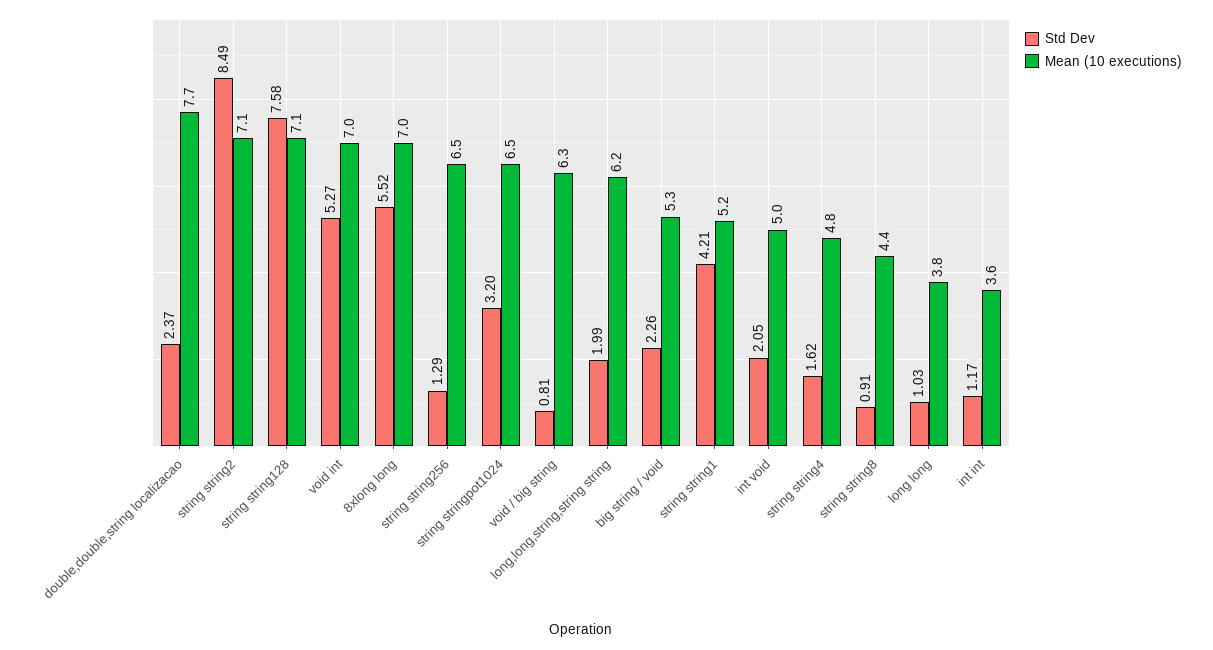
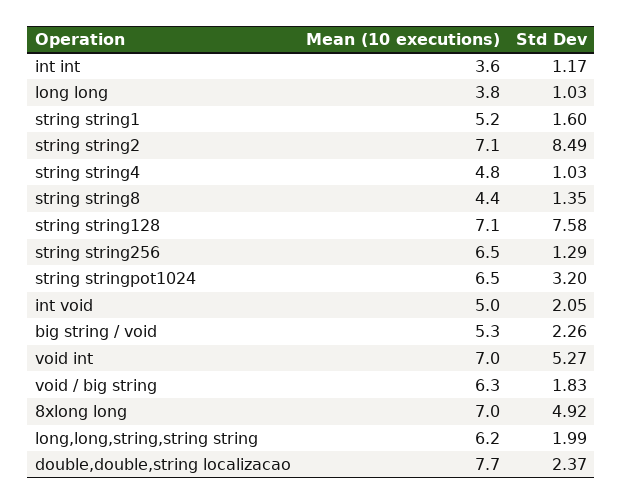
Std Dev, 8xlong long: 5.52 -> 4.92
Std Dev, void / big string: 0.81 -> 1.83
Std Dev, string string1: 4.21 -> 1.6
Std Dev, string string4: 1.62 -> 1.03
Std Dev, string string8: 0.91 -> 1.35

